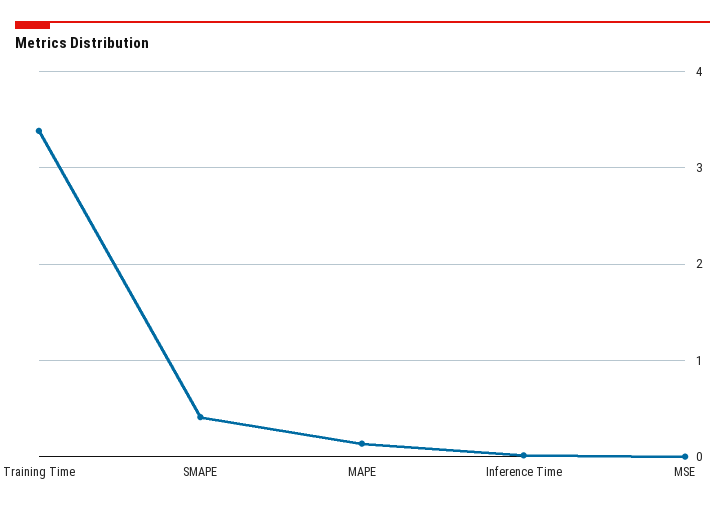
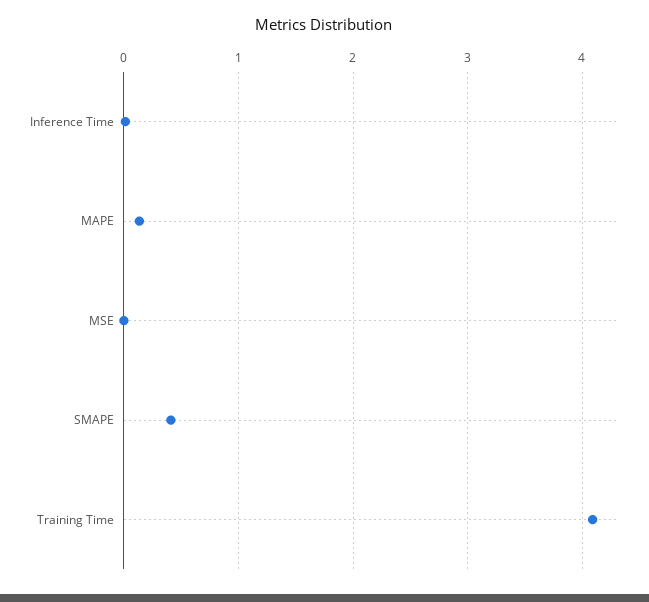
Training Time: 3.4 -> 4.1

